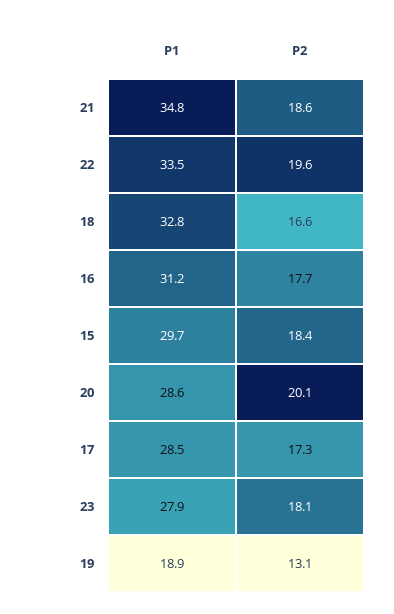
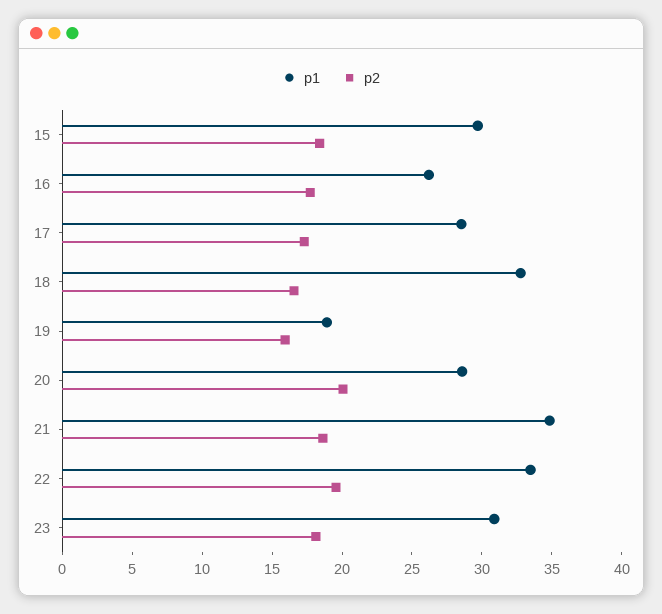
P1, 16: 31.2 -> 26
P1, 23: 27.9 -> 31
P2, 19: 13.1 -> 16

